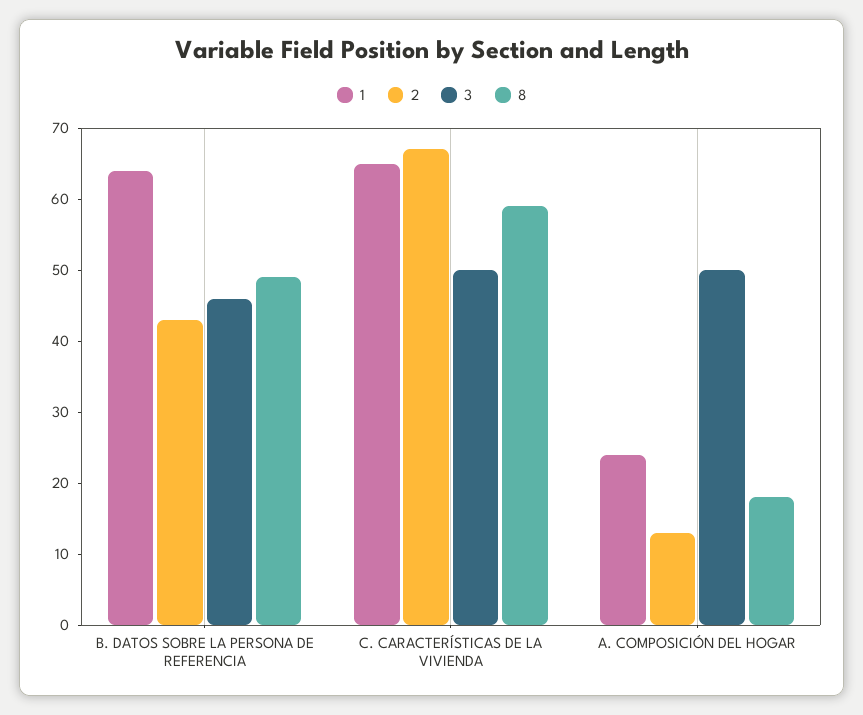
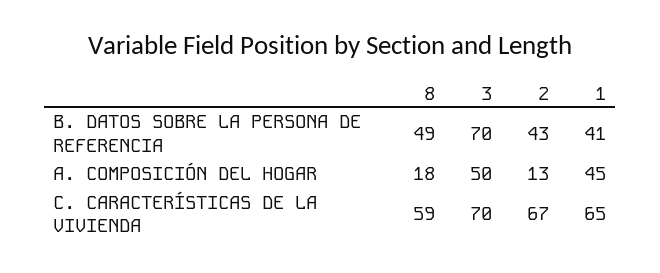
1, B. DATOS SOBRE LA PERSONA DE REFERENCIA: 65 -> 41
3, B. DATOS SOBRE LA PERSONA DE REFERENCIA: 45 -> 70
3, C. CARACTERÍSTICAS DE LA VIVIENDA: 50 -> 70
1, A. COMPOSICIÓN DEL HOGAR: 25 -> 45

